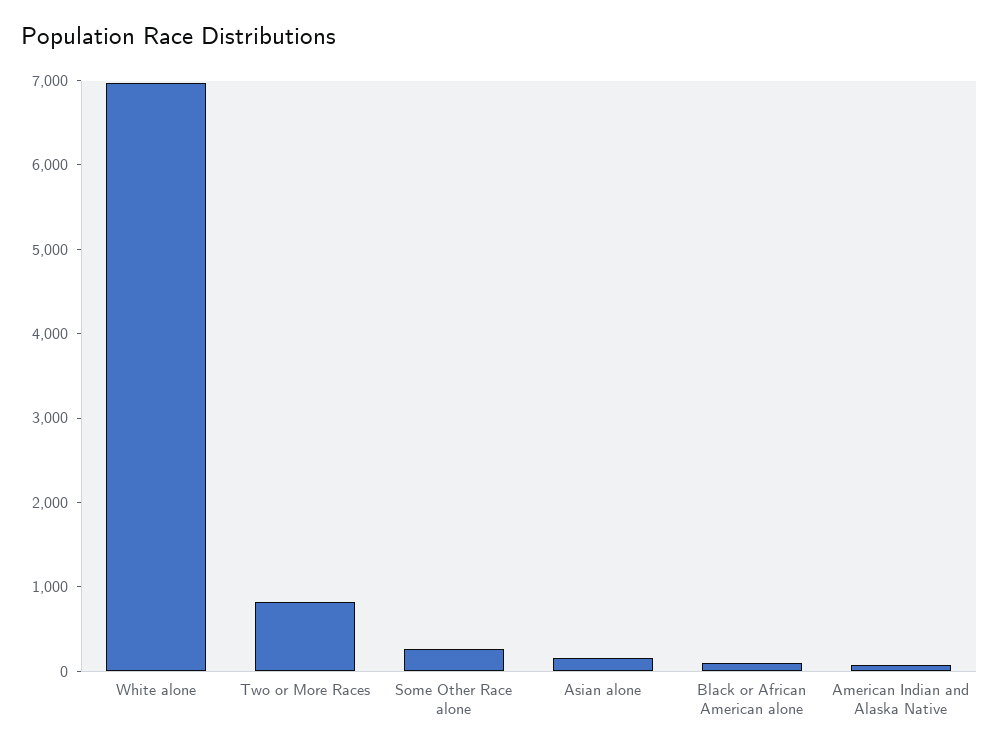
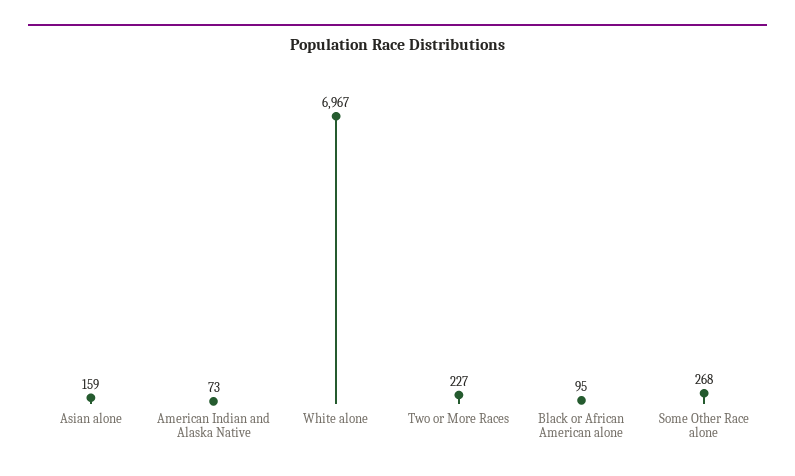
Two or More Races: 800 -> 227

